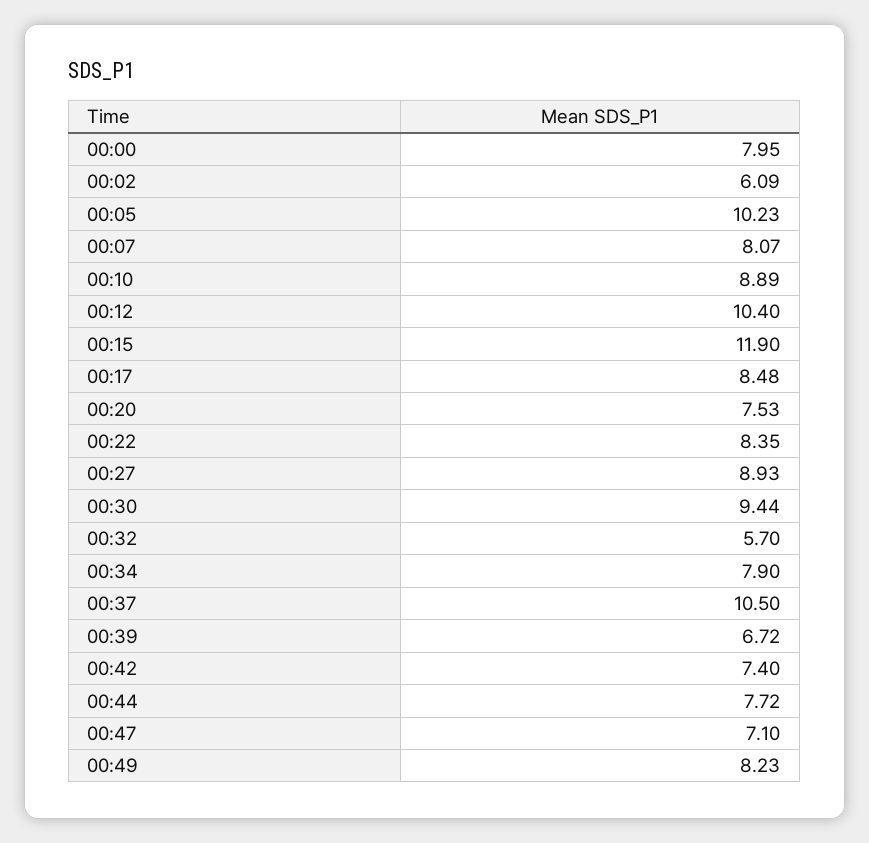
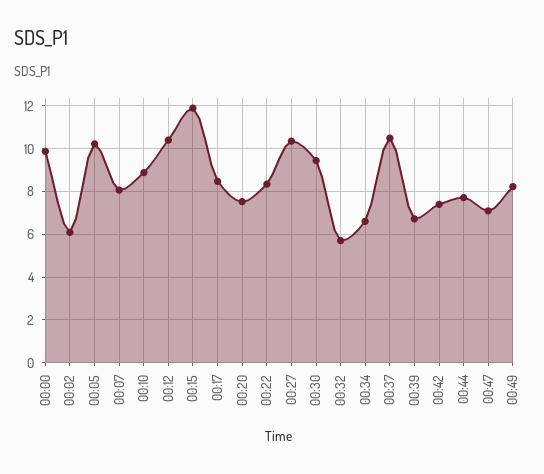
00:00: 7.95 -> 10
00:27: 8.93 -> 10.5
00:34: 7.9 -> 6.5

